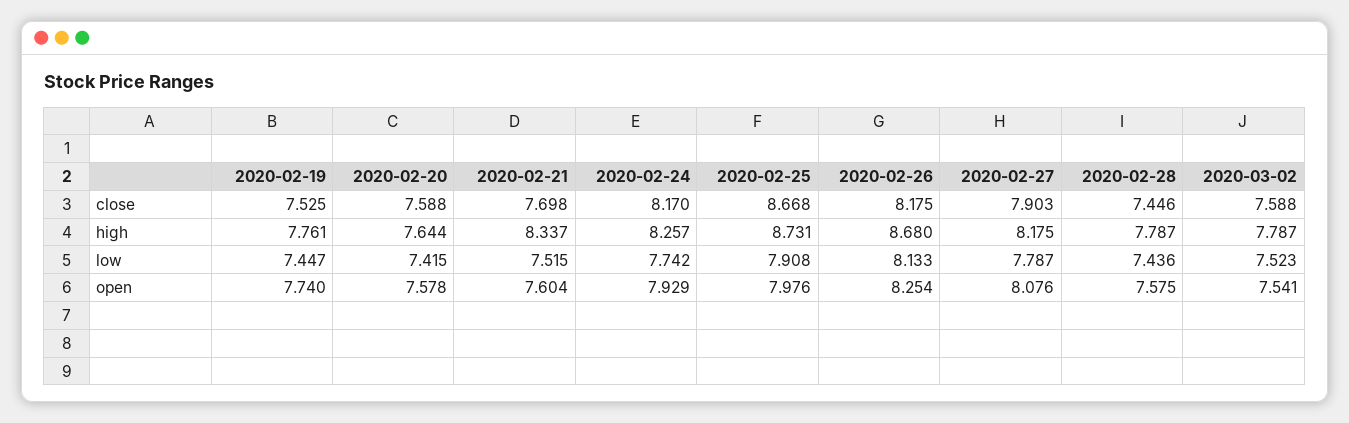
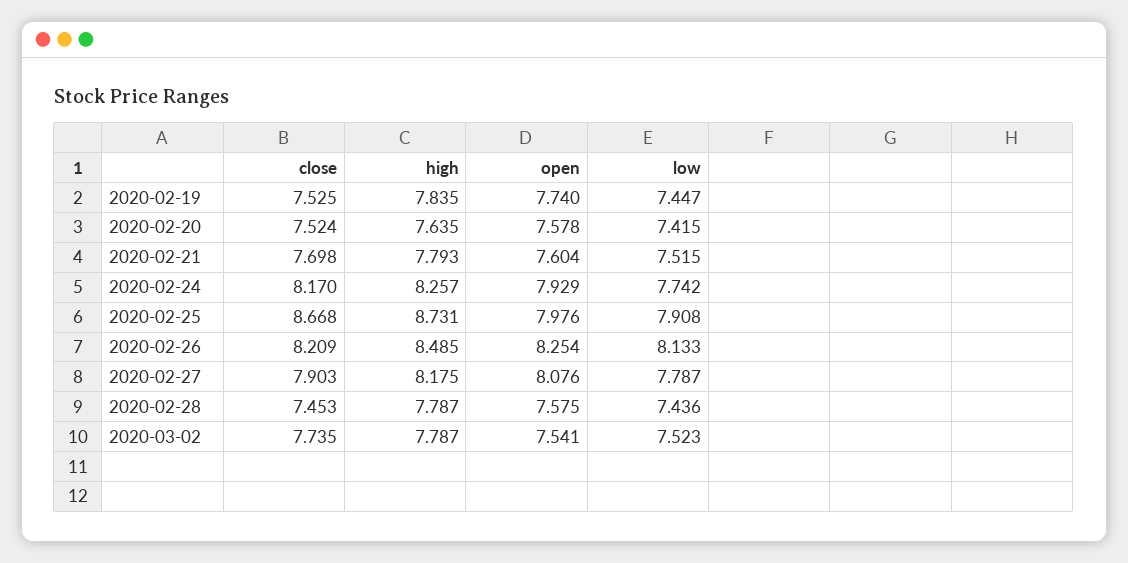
2020-02-20, close: 7.588 -> 7.524
2020-02-26, close: 8.175 -> 8.209
2020-02-28, close: 7.446 -> 7.453
2020-03-02, close: 7.588 -> 7.735
2020-02-19, high: 7.761 -> 7.835
2020-02-20, high: 7.644 -> 7.635
2020-02-21, high: 8.337 -> 7.793
2020-02-26, high: 8.68 -> 8.485

